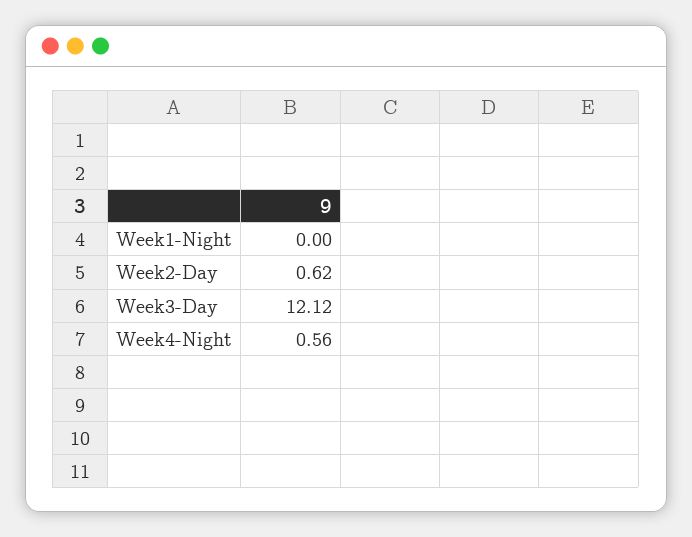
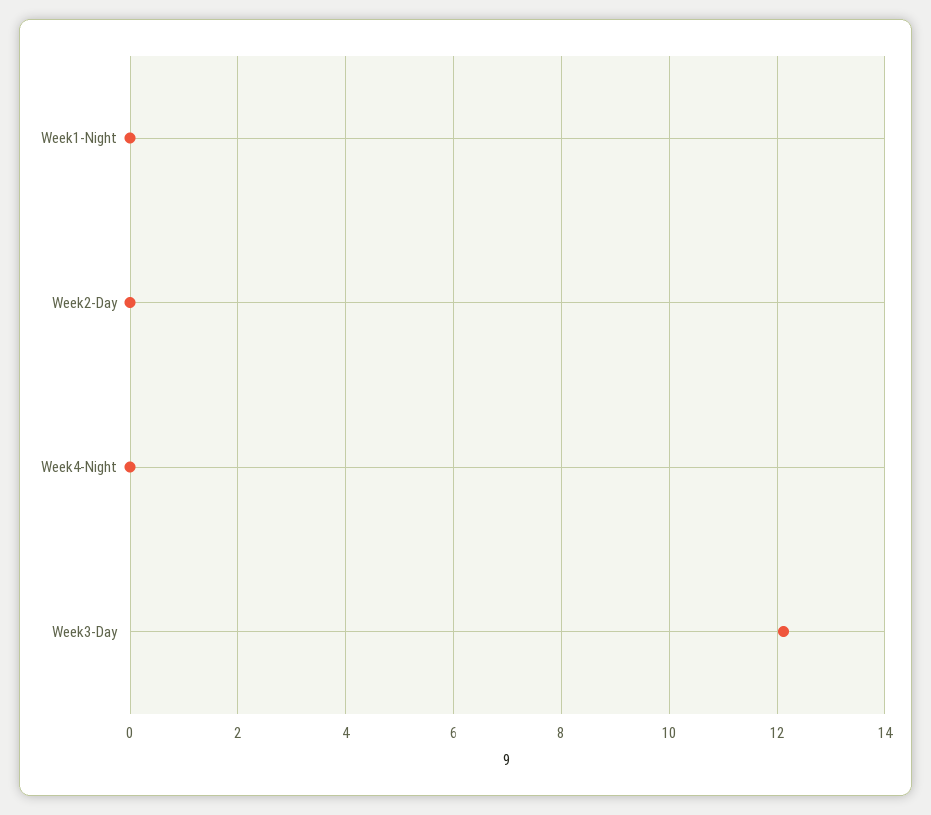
Week2-Day: 0.62 -> 0
Week4-Night: 0.56 -> 0

